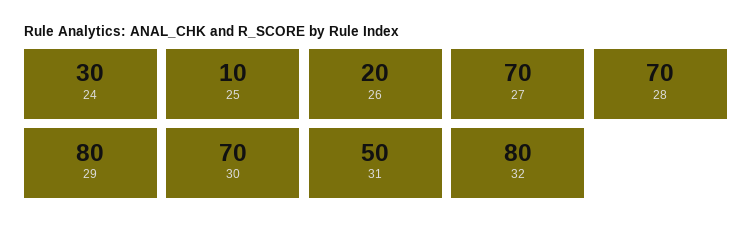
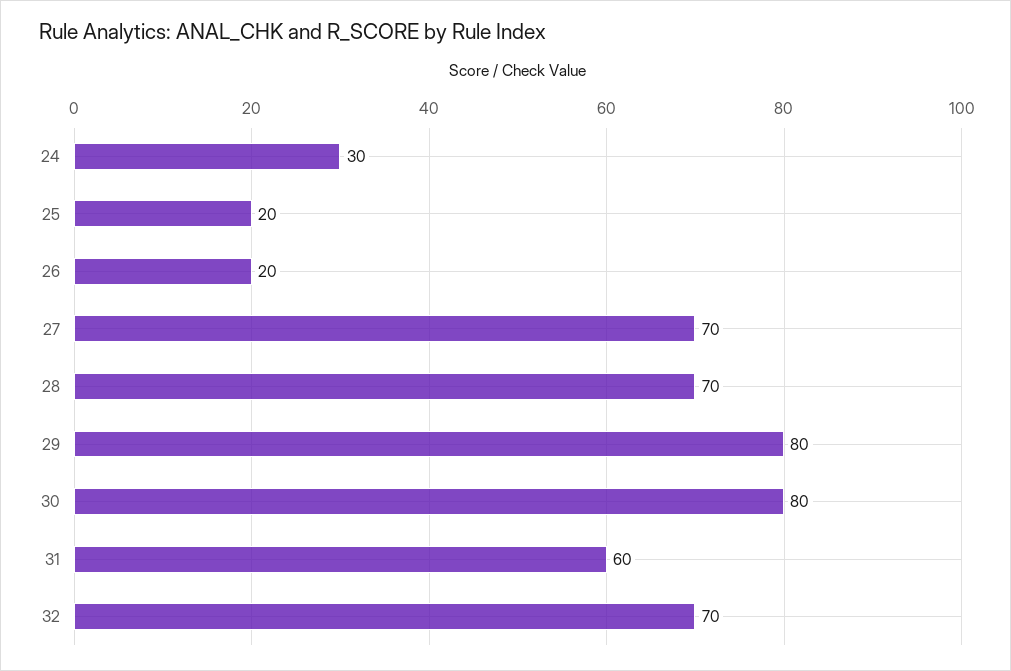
25: 10 -> 20
30: 70 -> 80
31: 50 -> 60
32: 80 -> 70

